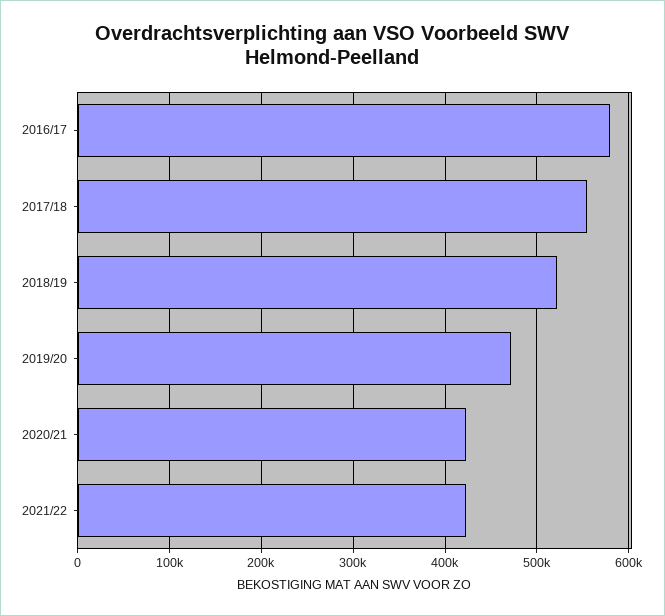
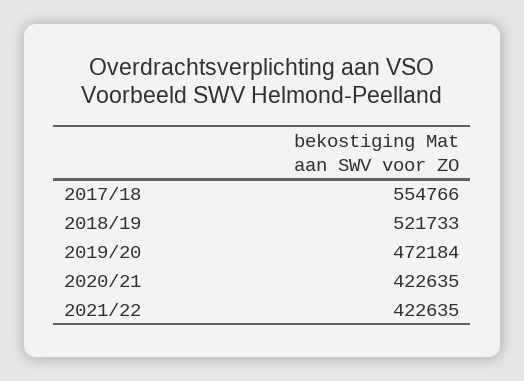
2016/17: 580000 -> none

